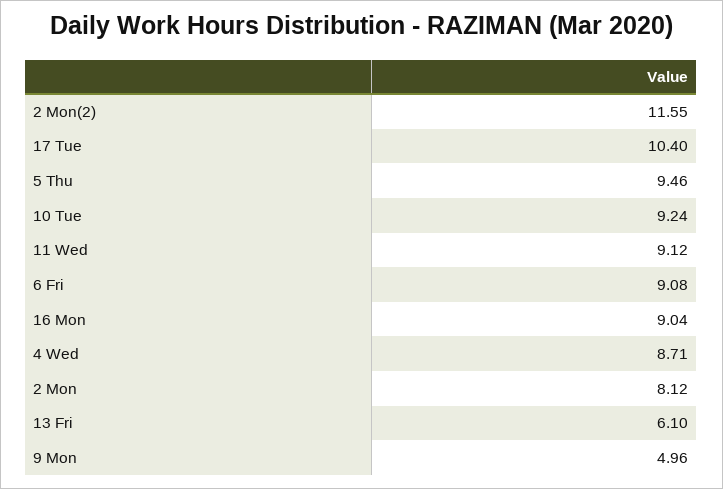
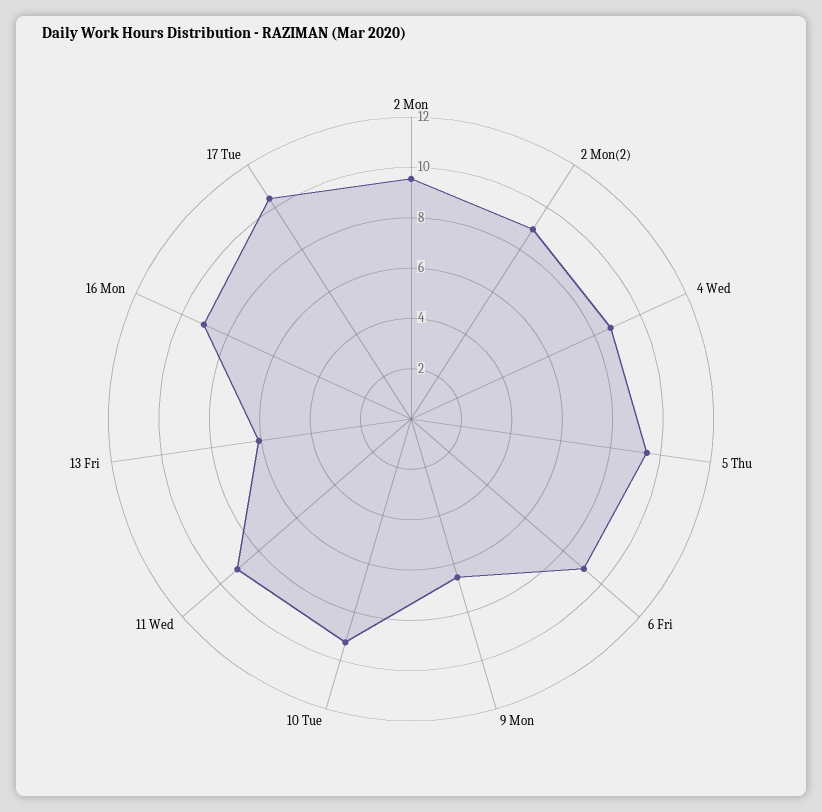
2 Mon(2): 11.55 -> 9
2 Mon: 8.12 -> 9.5
9 Mon: 4.96 -> 6.5

